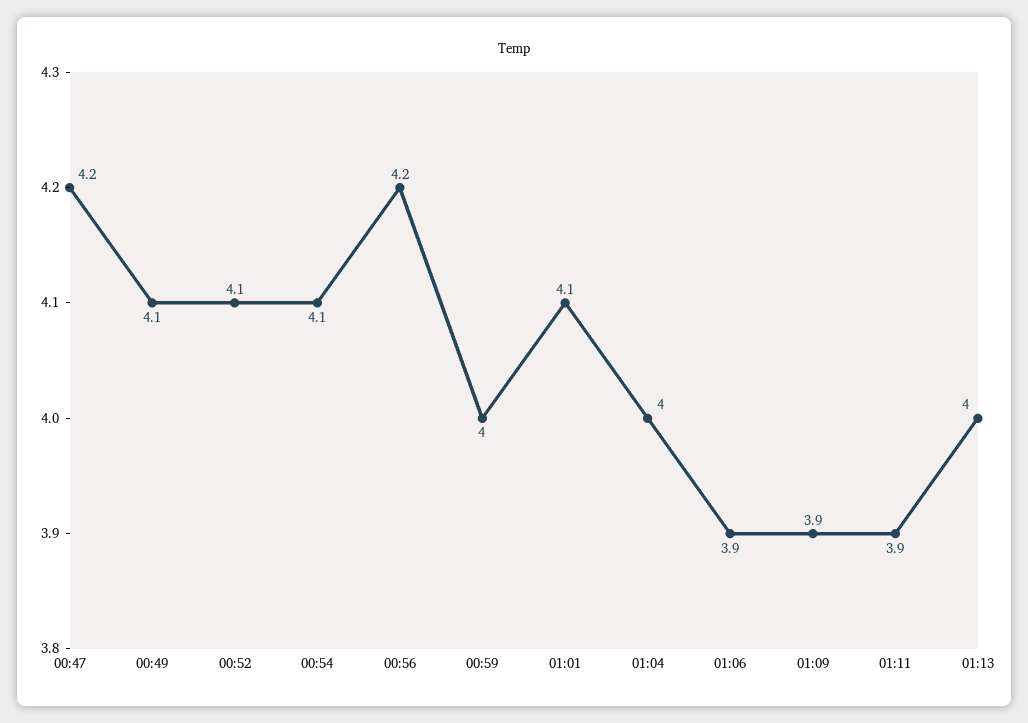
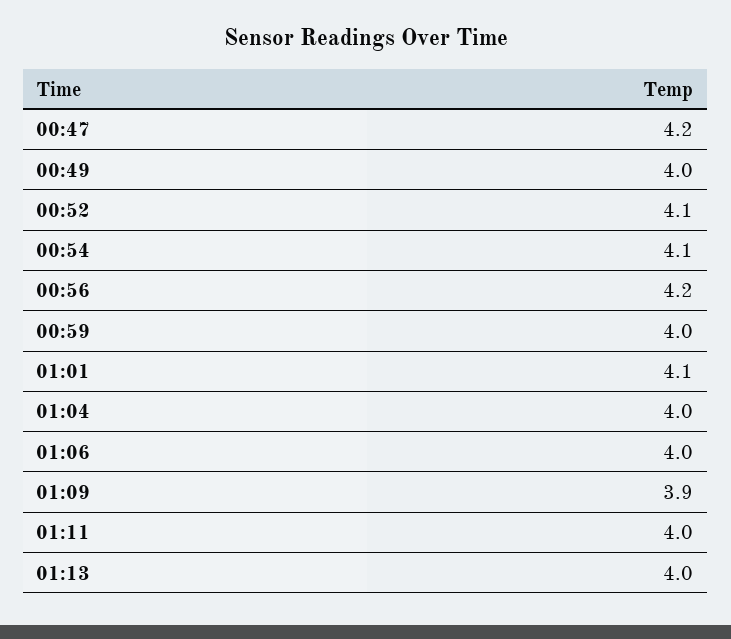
00:49: 4.1 -> 4
01:06: 3.9 -> 4
01:11: 3.9 -> 4

